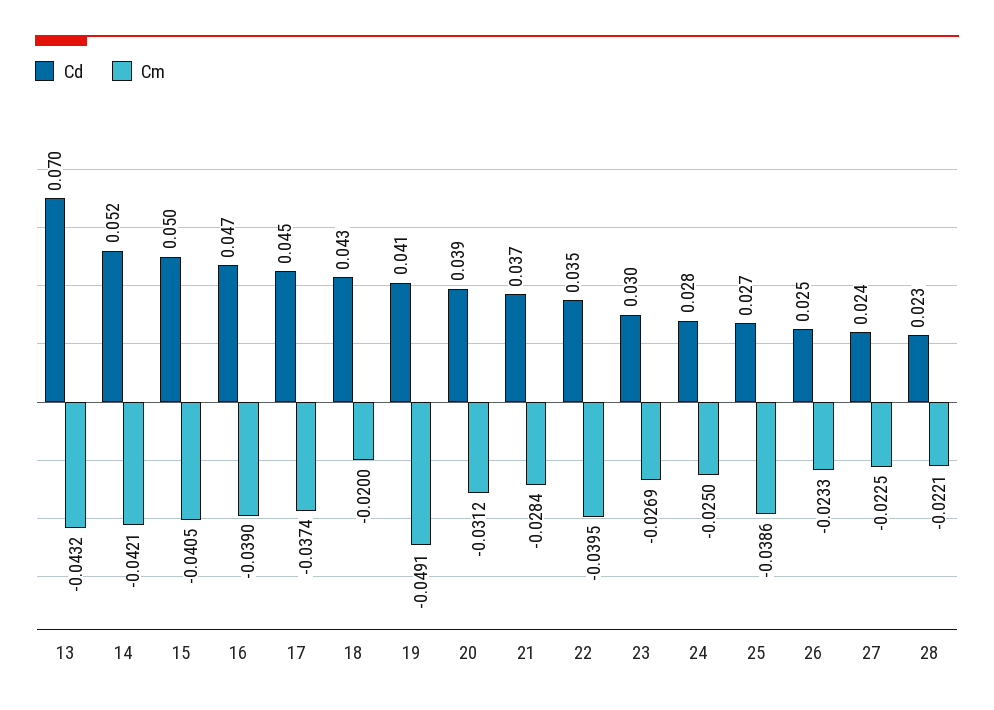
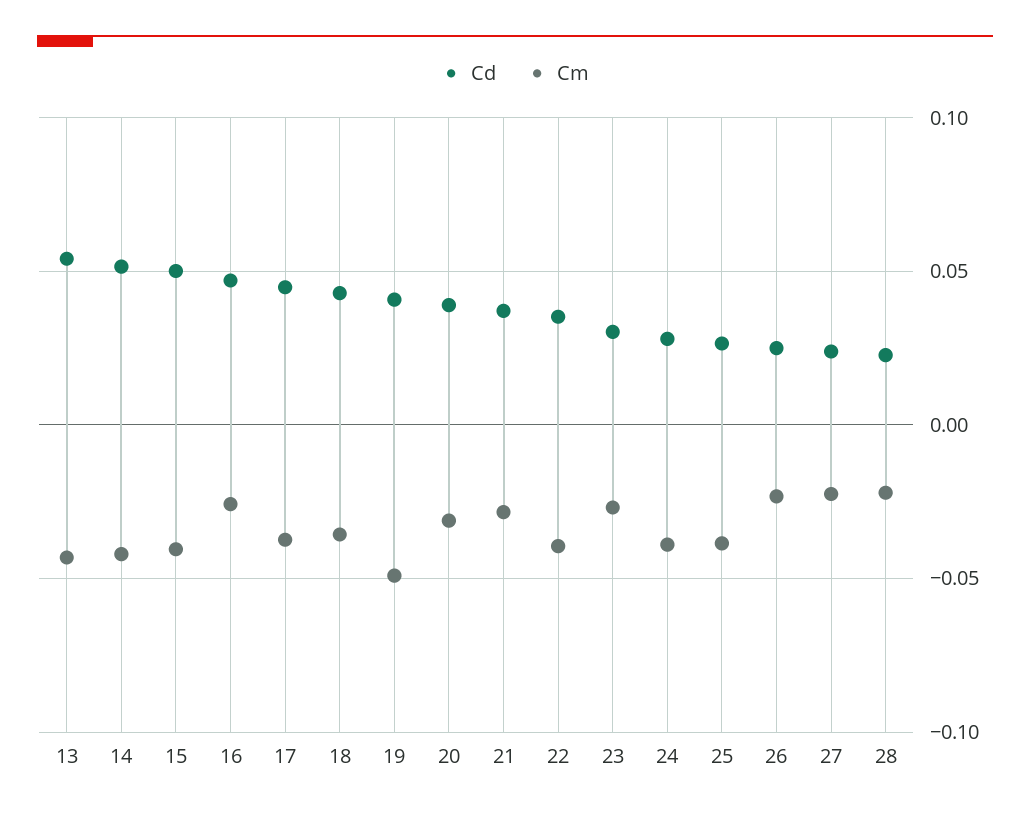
Cd, 13: 0.07 -> 0.055
Cm, 16: -0.039 -> -0.025
Cm, 18: -0.02 -> -0.035
Cm, 24: -0.025 -> -0.04

